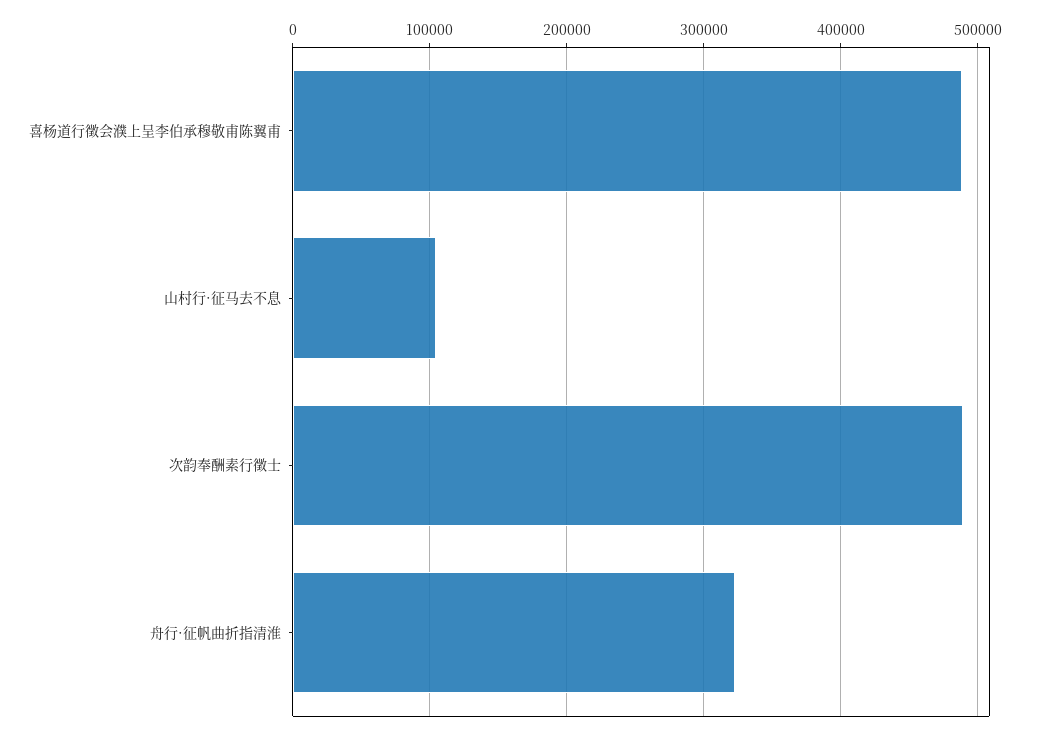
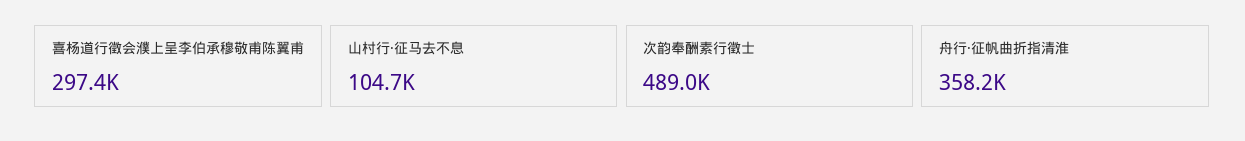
喜杨道行徵会濮上呈李伯承穆敬甫陈翼甫: 490000 -> 297400
舟行·征帆曲折指清淮: 320000 -> 358200

